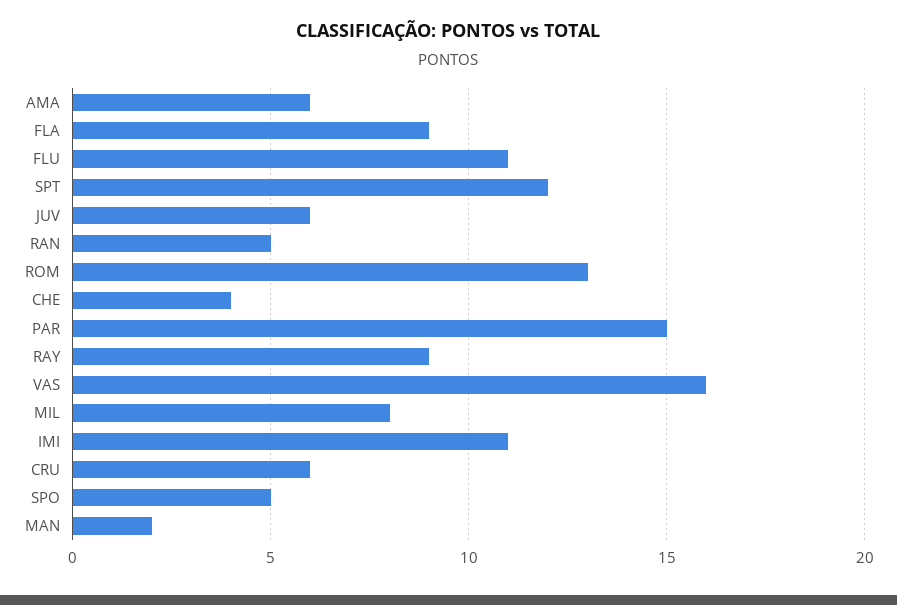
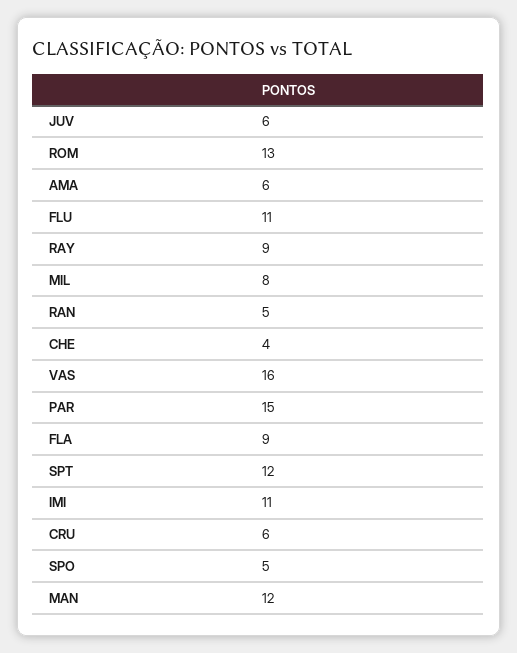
MAN: 2 -> 12

